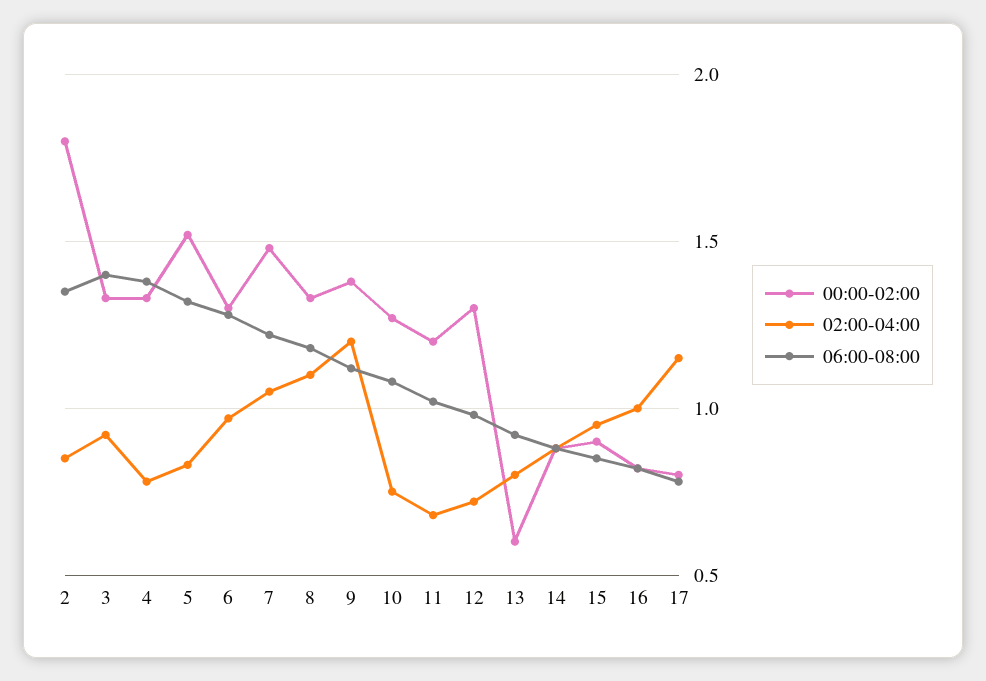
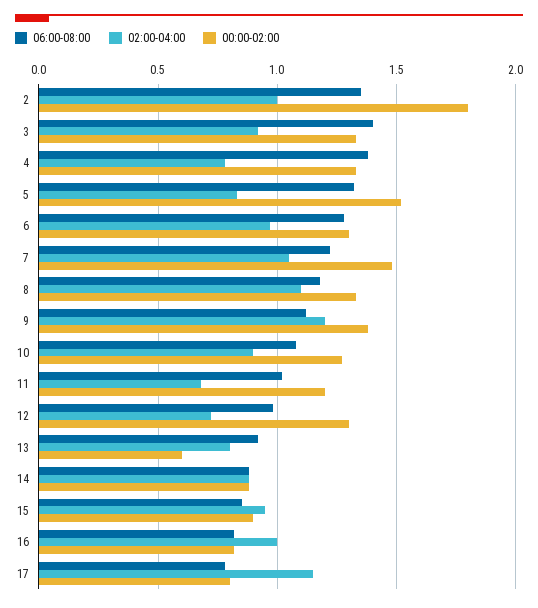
02:00-04:00, 2: 0.85 -> 1
02:00-04:00, 10: 0.75 -> 0.9

